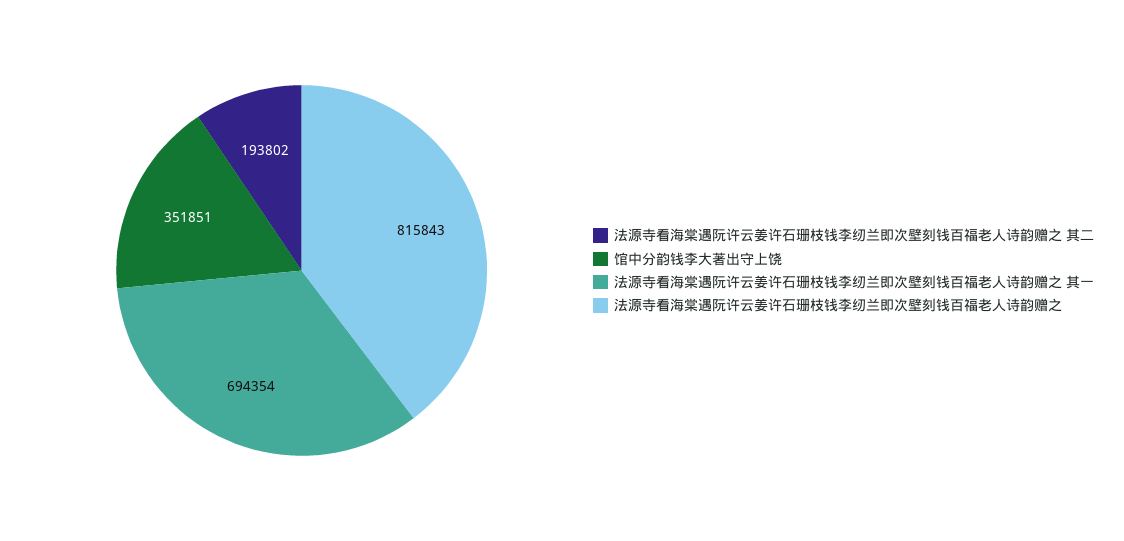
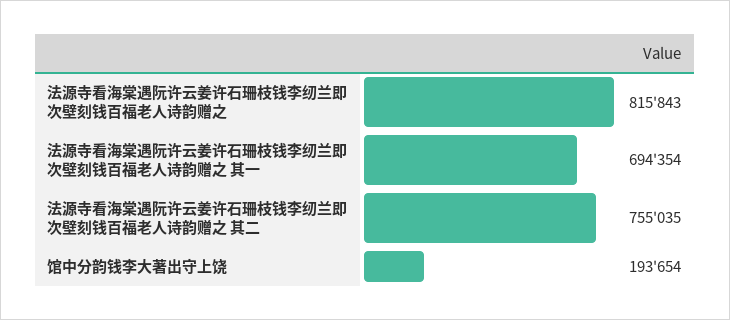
法源寺看海棠遇阮许云姜许石珊枝钱李纫兰即次壁刻钱百福老人诗韵赠之 其二: 193802 -> 755035
馆中分韵钱李大著出守上饶: 351851 -> 193654

